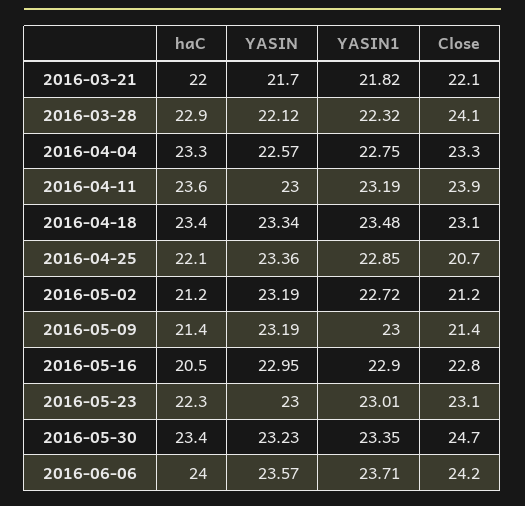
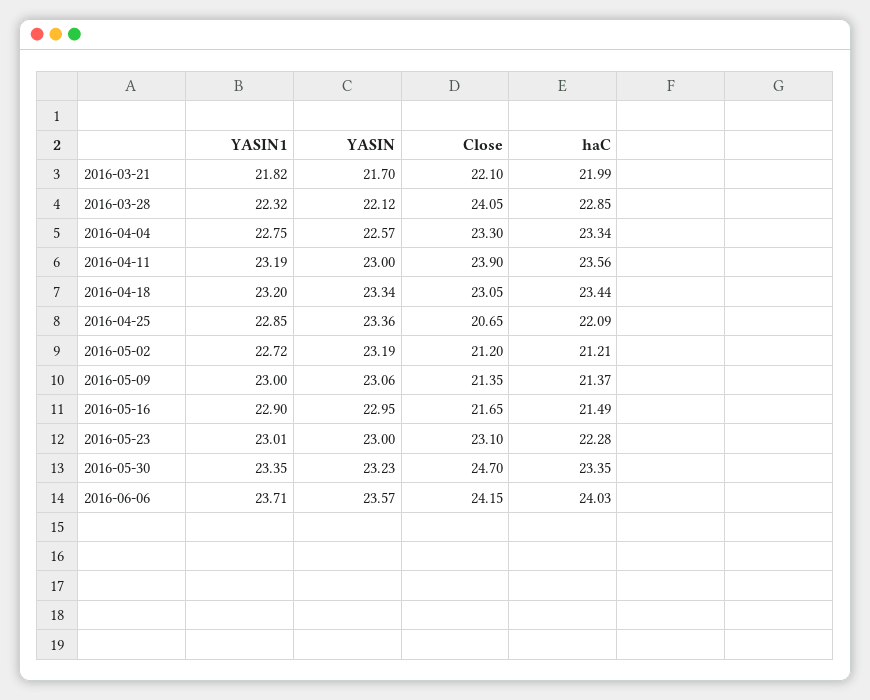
YASIN1, 2016-04-18: 23.48 -> 23.2
YASIN, 2016-05-09: 23.19 -> 23.06
haC, 2016-05-16: 20.5 -> 21.49
Close, 2016-05-16: 22.8 -> 21.65

